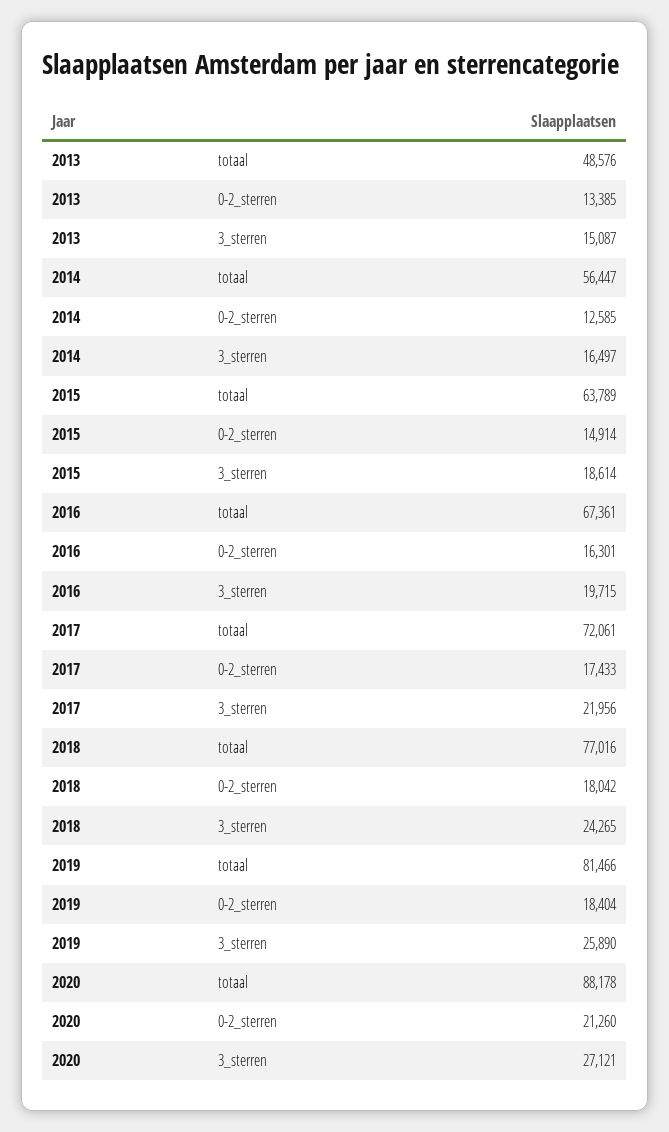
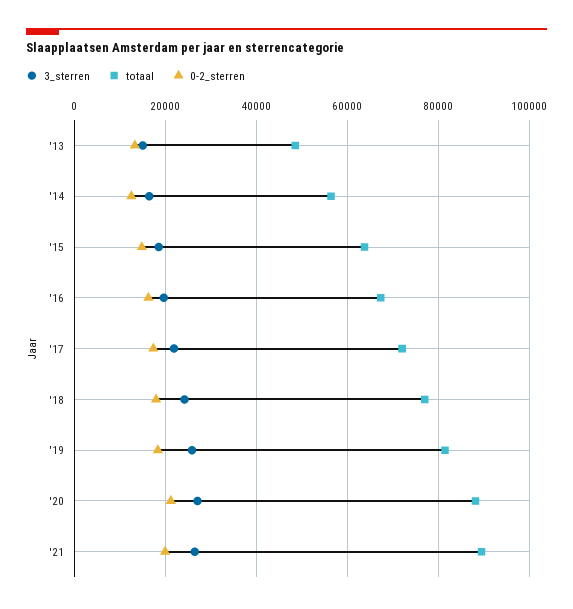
3_sterren, '21: none -> 26000
totaal, '21: none -> 90000
0-2_sterren, '21: none -> 20000

